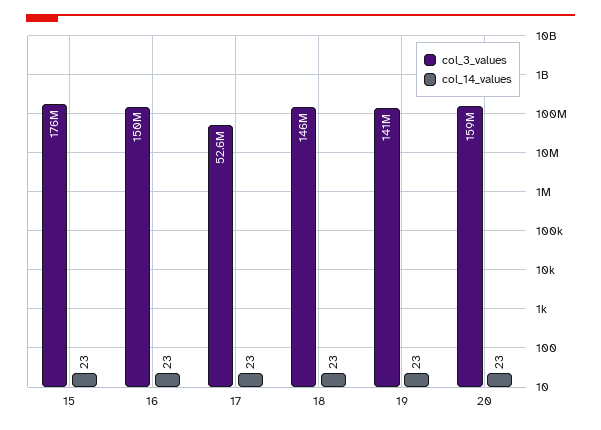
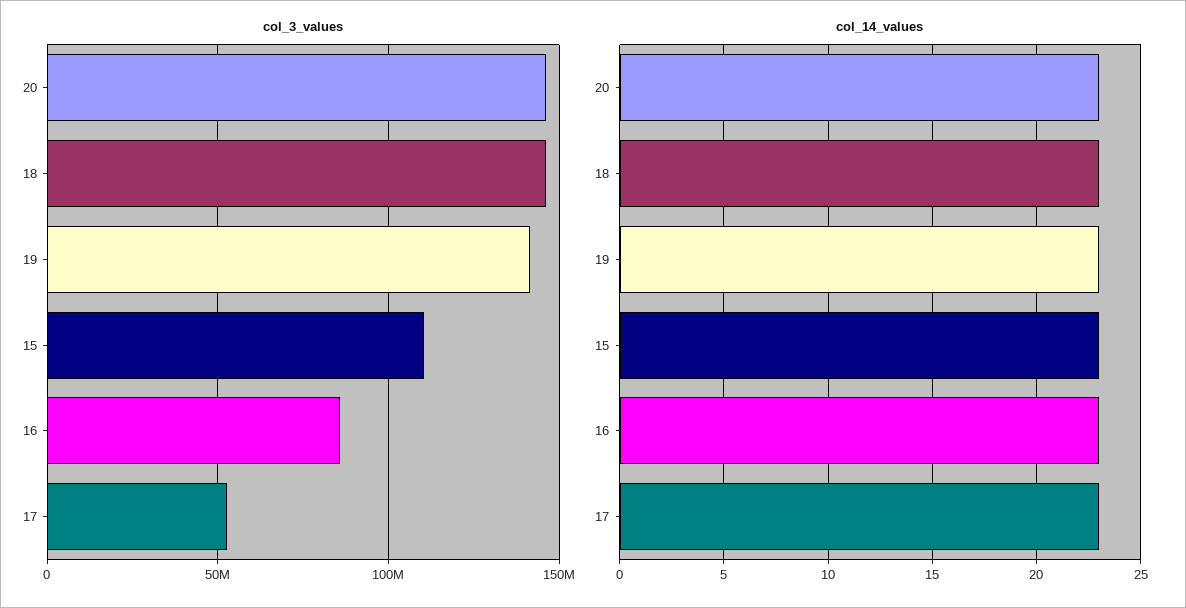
col_3_values, 15: 176000000 -> 110000000
col_3_values, 16: 150000000 -> 85000000
col_3_values, 20: 159000000 -> 145000000

